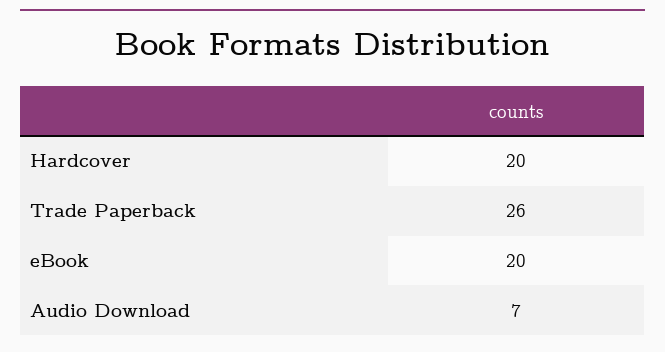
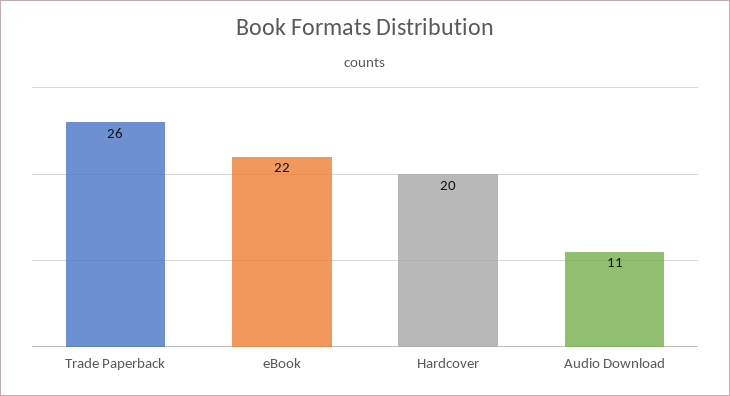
eBook: 20 -> 22
Audio Download: 7 -> 11

